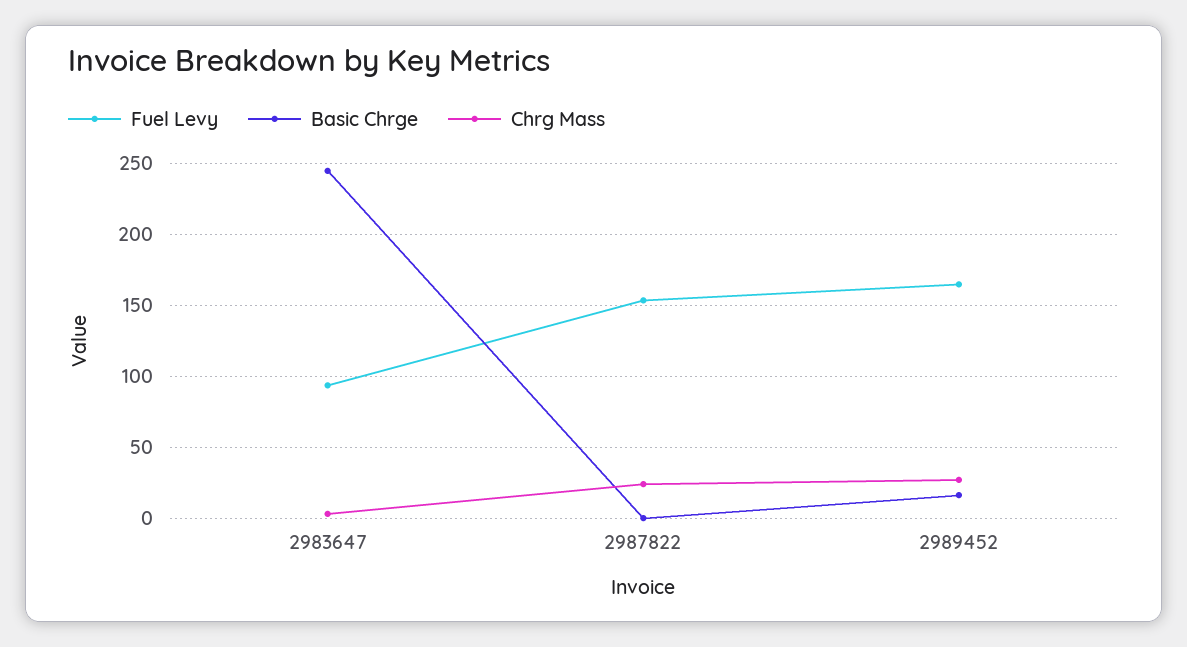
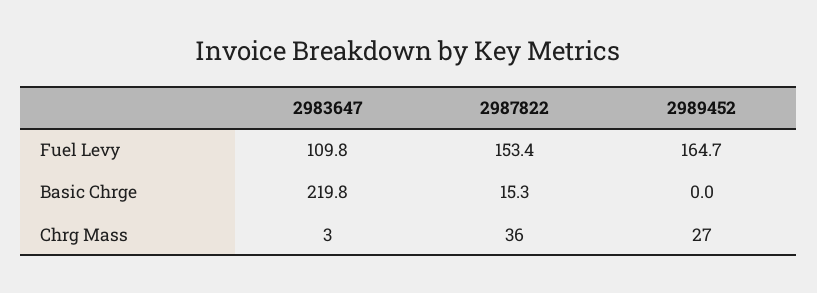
Fuel Levy, 2983647: 95 -> 109.8
Basic Chrge, 2983647: 245 -> 219.8
Basic Chrge, 2987822: 0 -> 15.3
Chrg Mass, 2987822: 25 -> 36
Basic Chrge, 2989452: 15 -> 0

